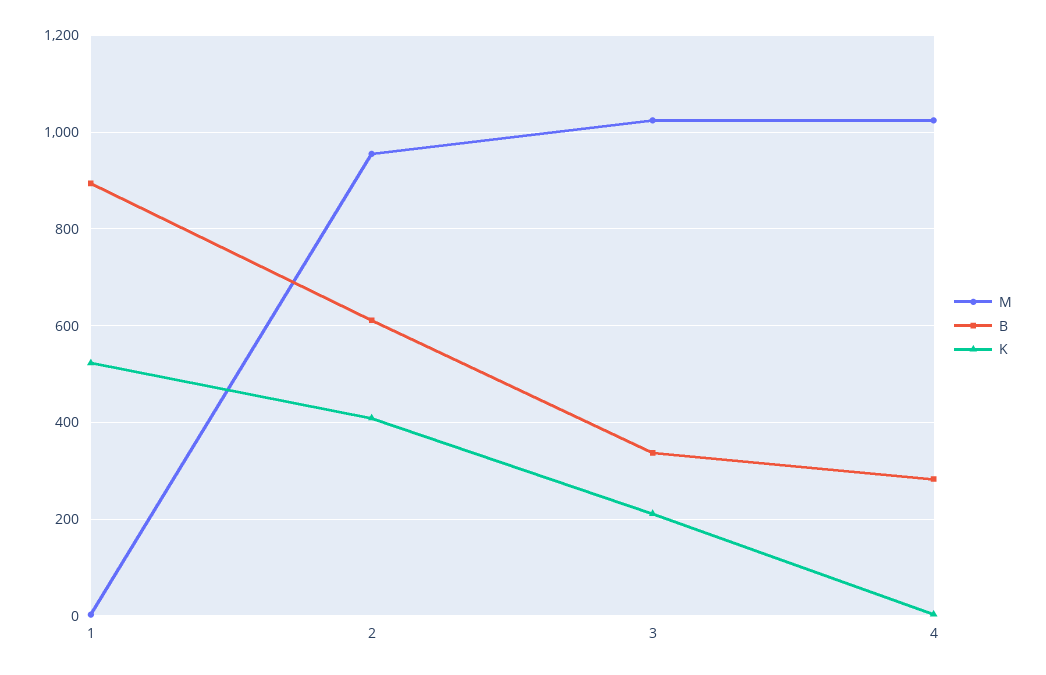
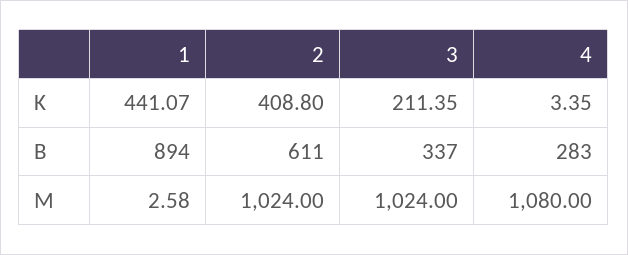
K, 1: 520 -> 441.07
M, 2: 960 -> 1024
M, 4: 1020 -> 1080

